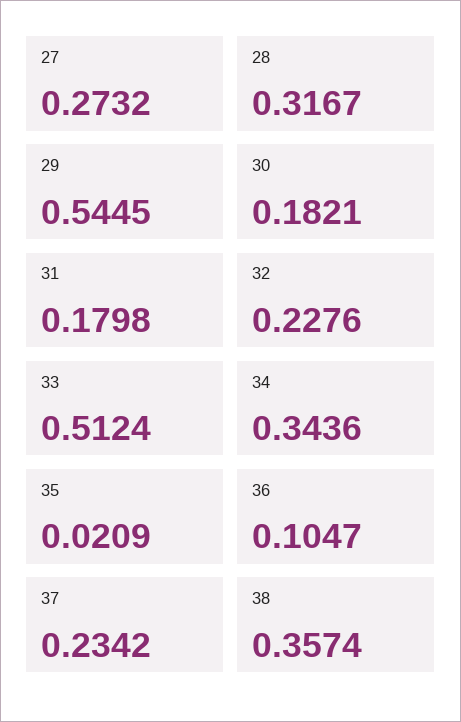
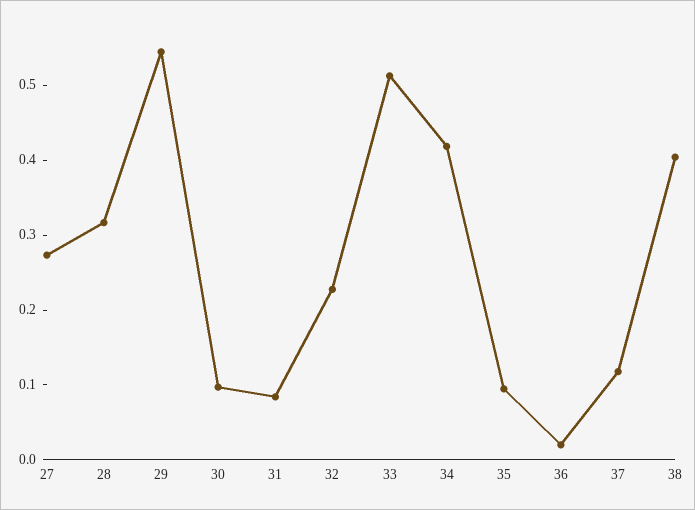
30: 0.1821 -> 0.1
31: 0.1798 -> 0.08
34: 0.3436 -> 0.42
35: 0.0209 -> 0.1
36: 0.1047 -> 0.02
37: 0.2342 -> 0.12
38: 0.3574 -> 0.4

